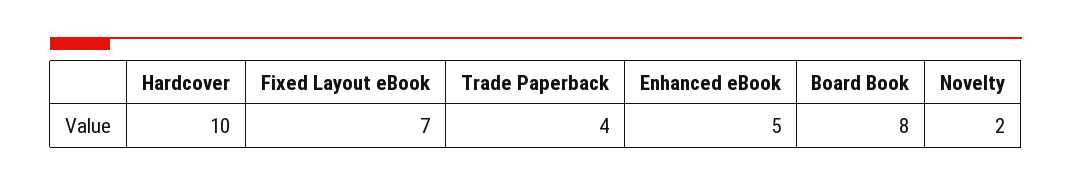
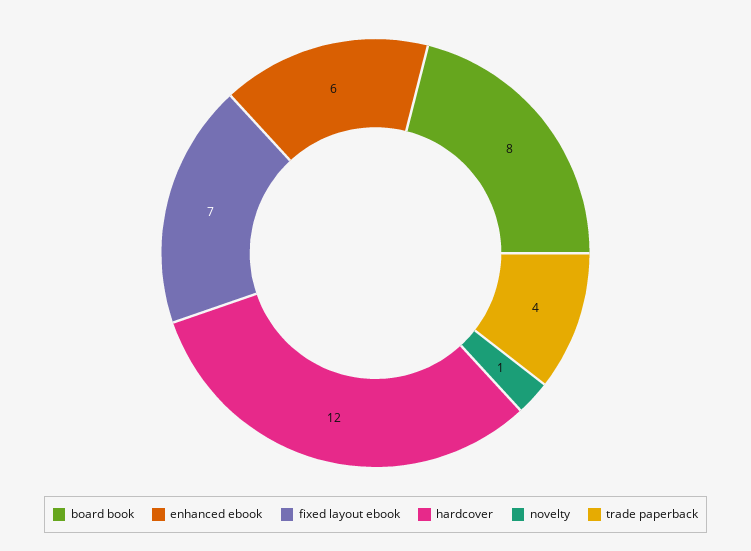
Hardcover: 10 -> 12
Enhanced eBook: 5 -> 6
Novelty: 2 -> 1

